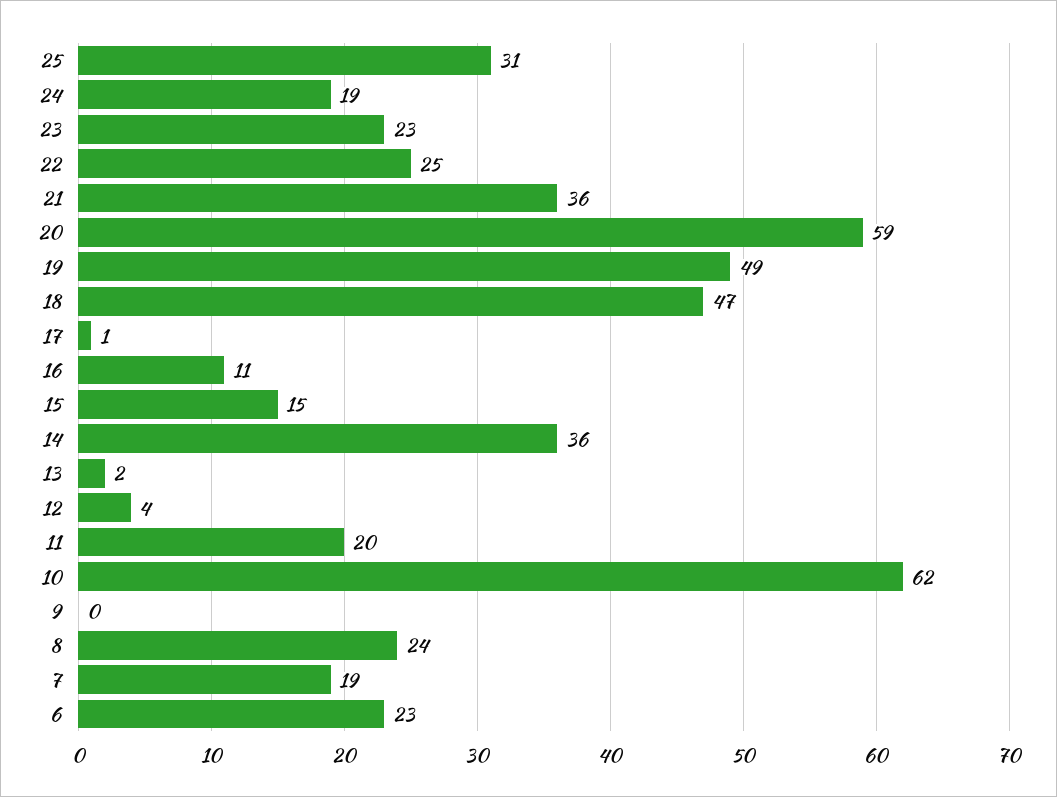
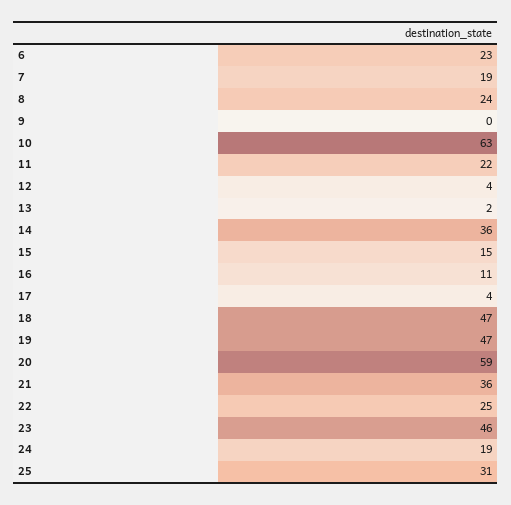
23: 23 -> 46
19: 49 -> 47
17: 1 -> 4
11: 20 -> 22
10: 62 -> 63

